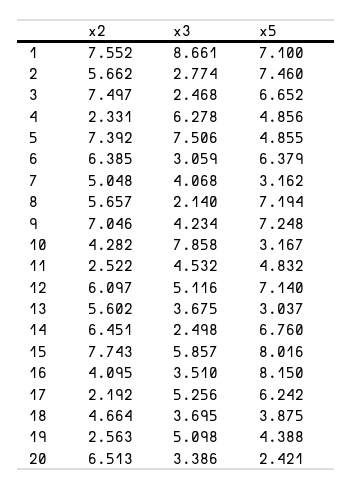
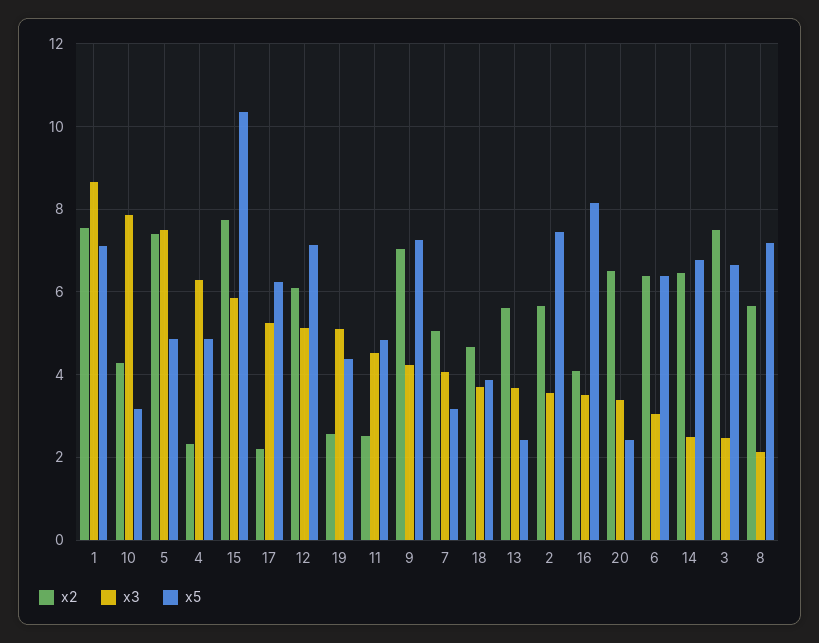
x3, 2: 2.774 -> 3.6
x5, 13: 3.037 -> 2.4
x5, 15: 8.016 -> 10.4

